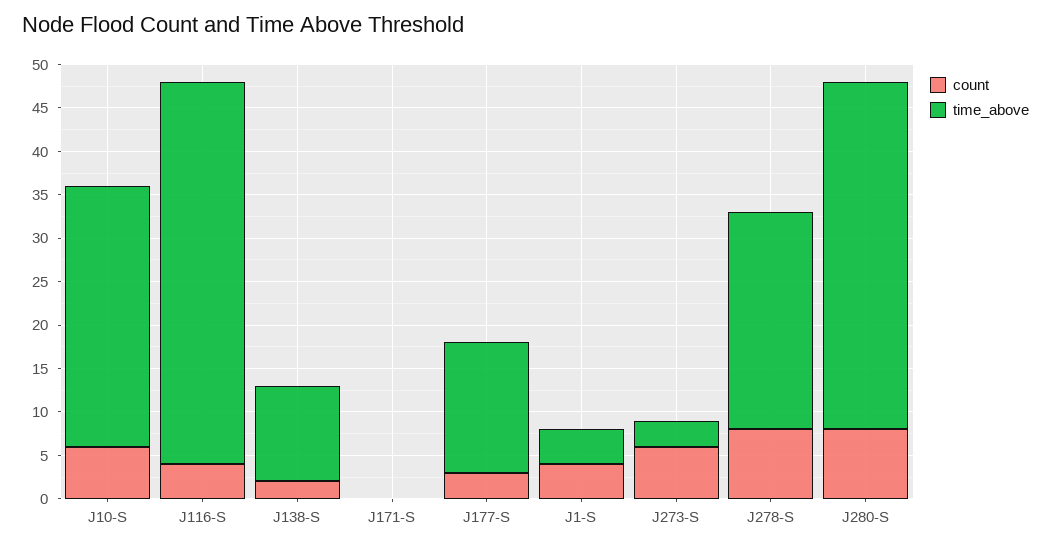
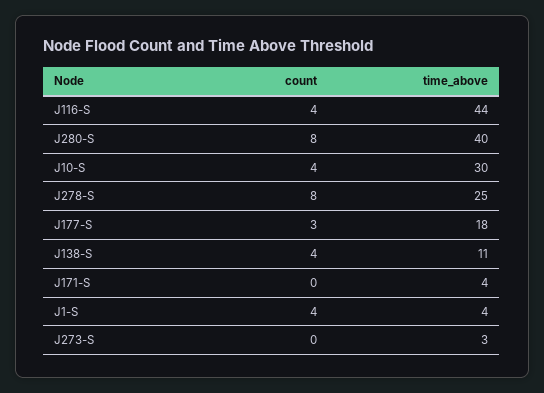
count, J10-S: 6 -> 4
count, J138-S: 2 -> 4
time_above, J171-S: 0 -> 4
time_above, J177-S: 15 -> 18
count, J273-S: 6 -> 0

